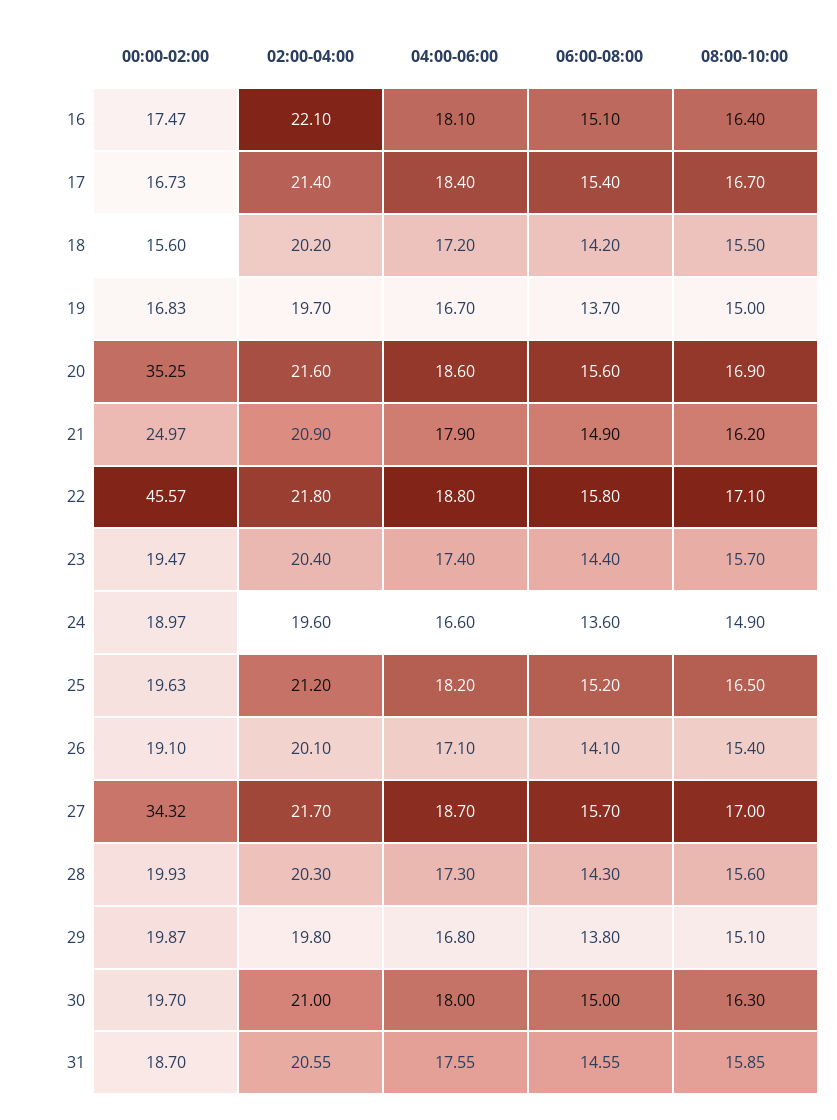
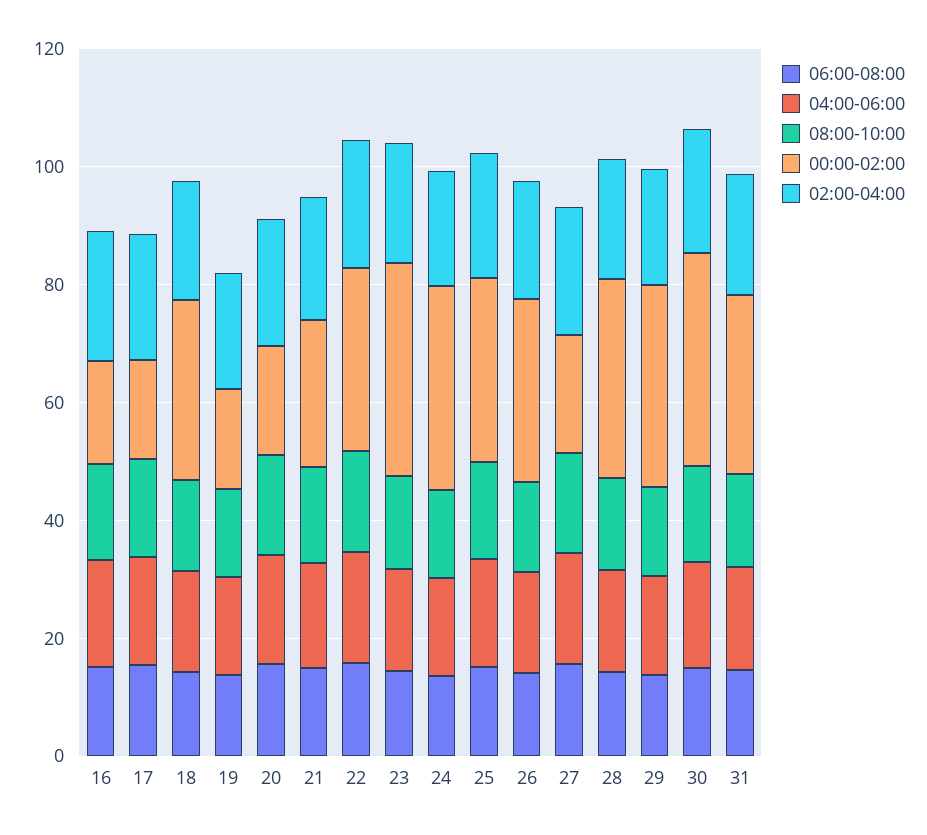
00:00-02:00, 18: 15.6 -> 30
00:00-02:00, 20: 35.25 -> 20
00:00-02:00, 22: 45.57 -> 30
00:00-02:00, 23: 19.47 -> 35
00:00-02:00, 24: 18.97 -> 35
00:00-02:00, 25: 19.63 -> 30
00:00-02:00, 26: 19.1 -> 30
00:00-02:00, 27: 34.32 -> 20
00:00-02:00, 28: 19.93 -> 35
00:00-02:00, 29: 19.87 -> 35
00:00-02:00, 30: 19.7 -> 35
00:00-02:00, 31: 18.7 -> 30

